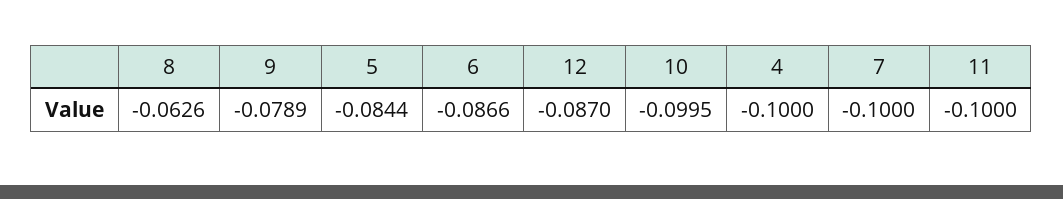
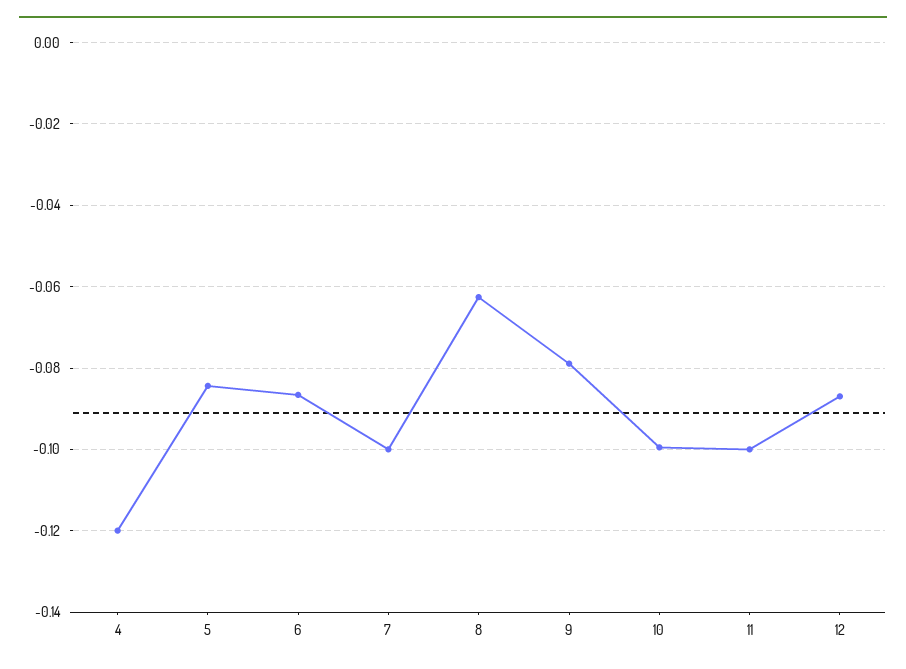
4: -0.1 -> -0.12

